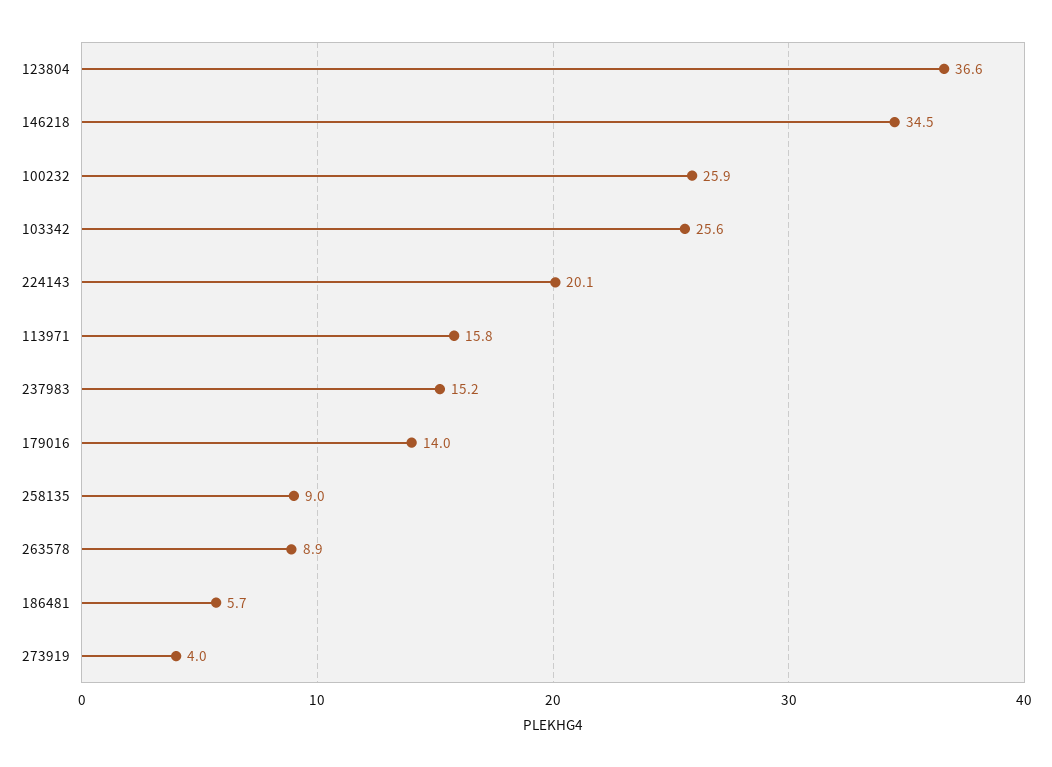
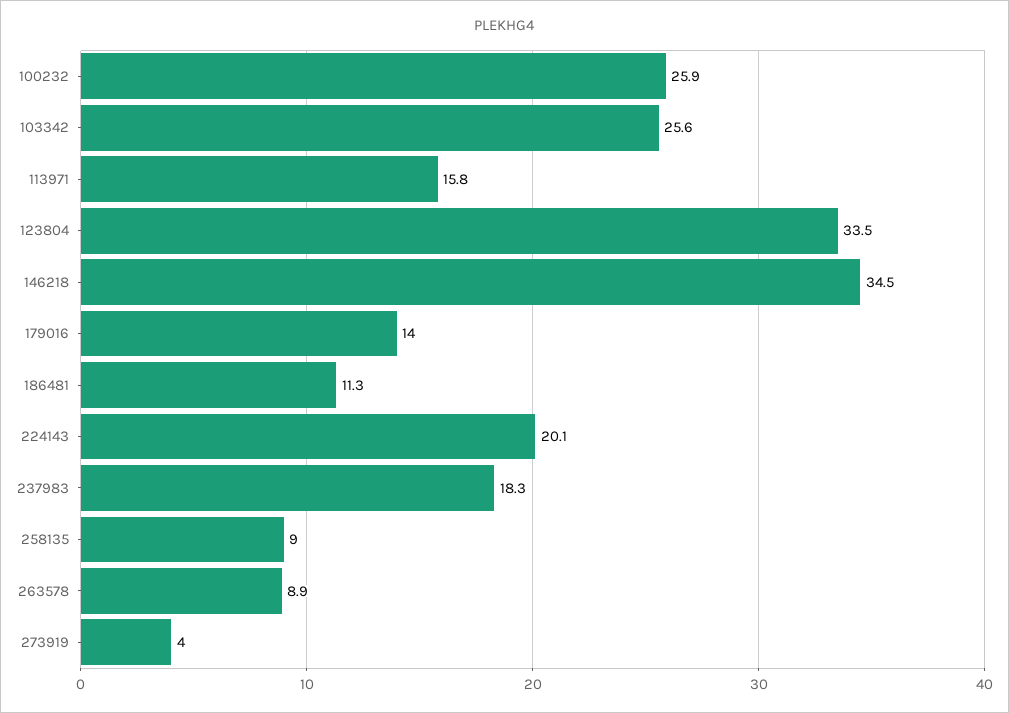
123804: 36.6 -> 33.5
237983: 15.2 -> 18.3
186481: 5.7 -> 11.3

